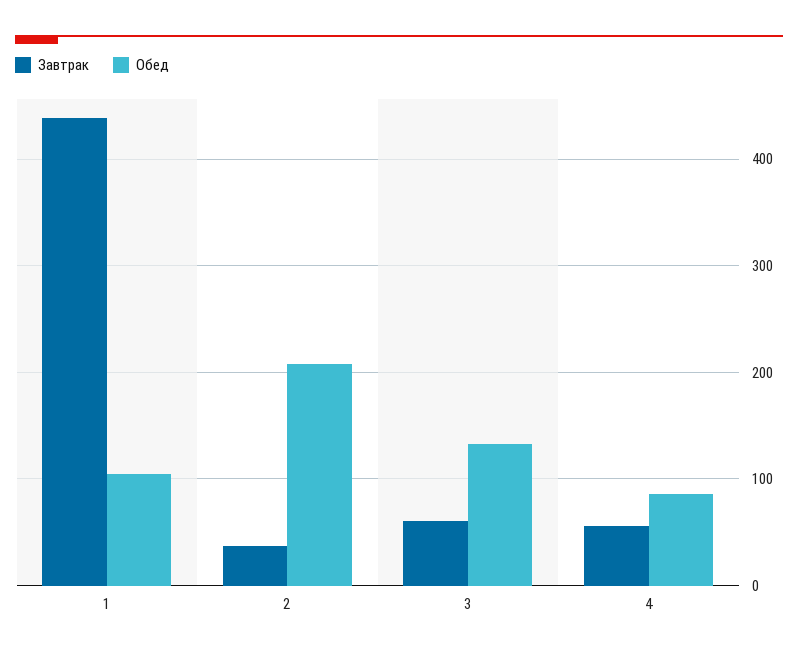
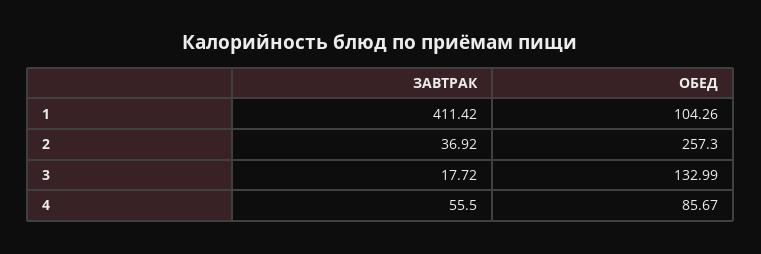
Завтрак, 1: 440 -> 411.42
Обед, 2: 210 -> 257.3
Завтрак, 3: 60 -> 17.72

